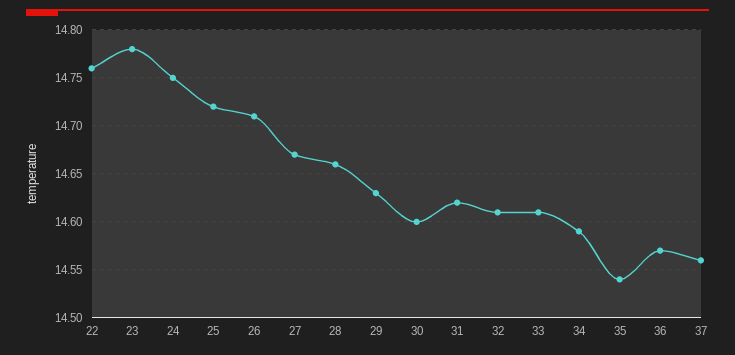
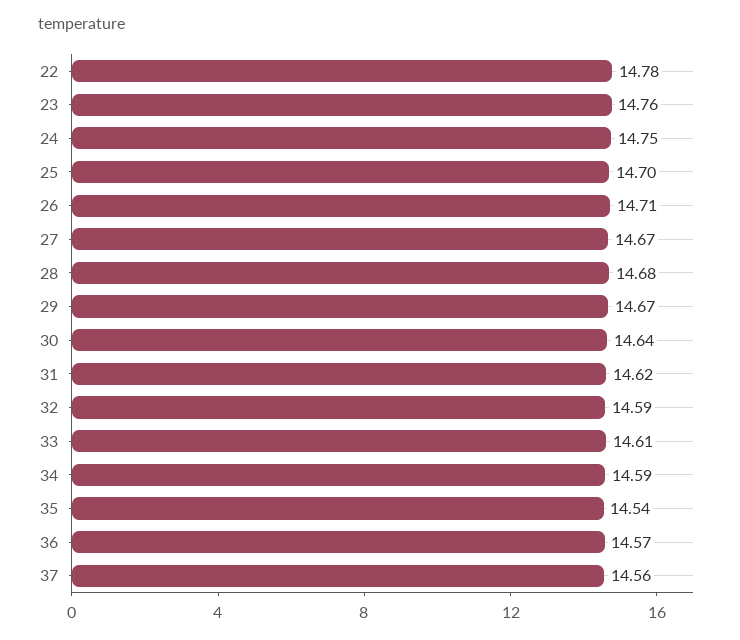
22: 14.76 -> 14.78
23: 14.78 -> 14.76
25: 14.72 -> 14.7
28: 14.66 -> 14.68
29: 14.63 -> 14.67
30: 14.6 -> 14.64
32: 14.61 -> 14.59

